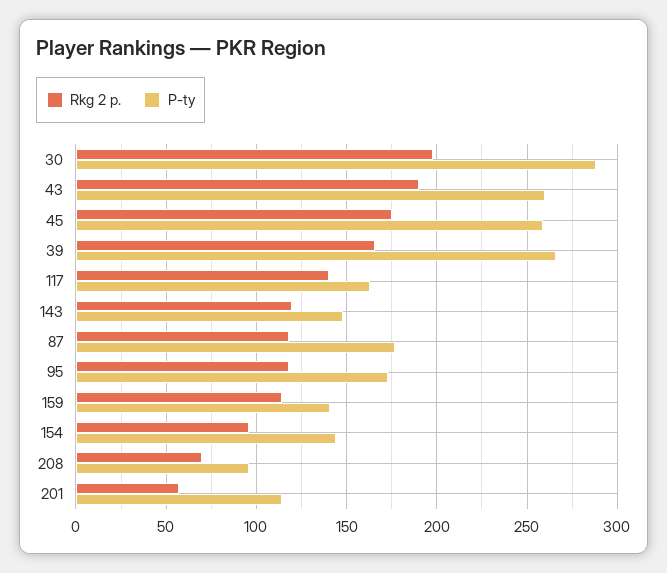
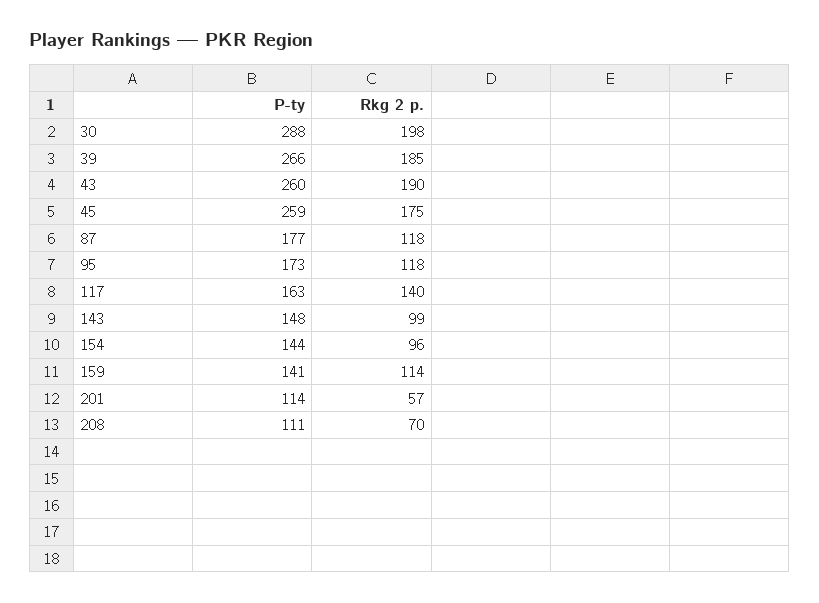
Rkg 2 p., 39: 165 -> 185
Rkg 2 p., 143: 120 -> 99
P-ty, 208: 95 -> 111

